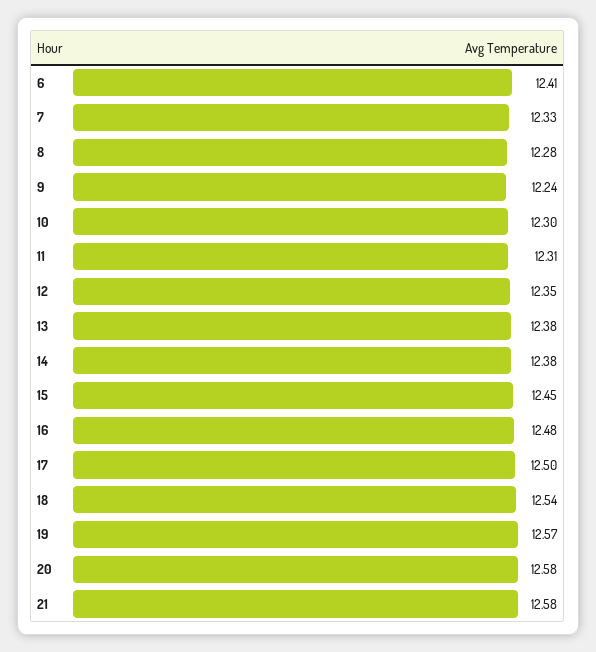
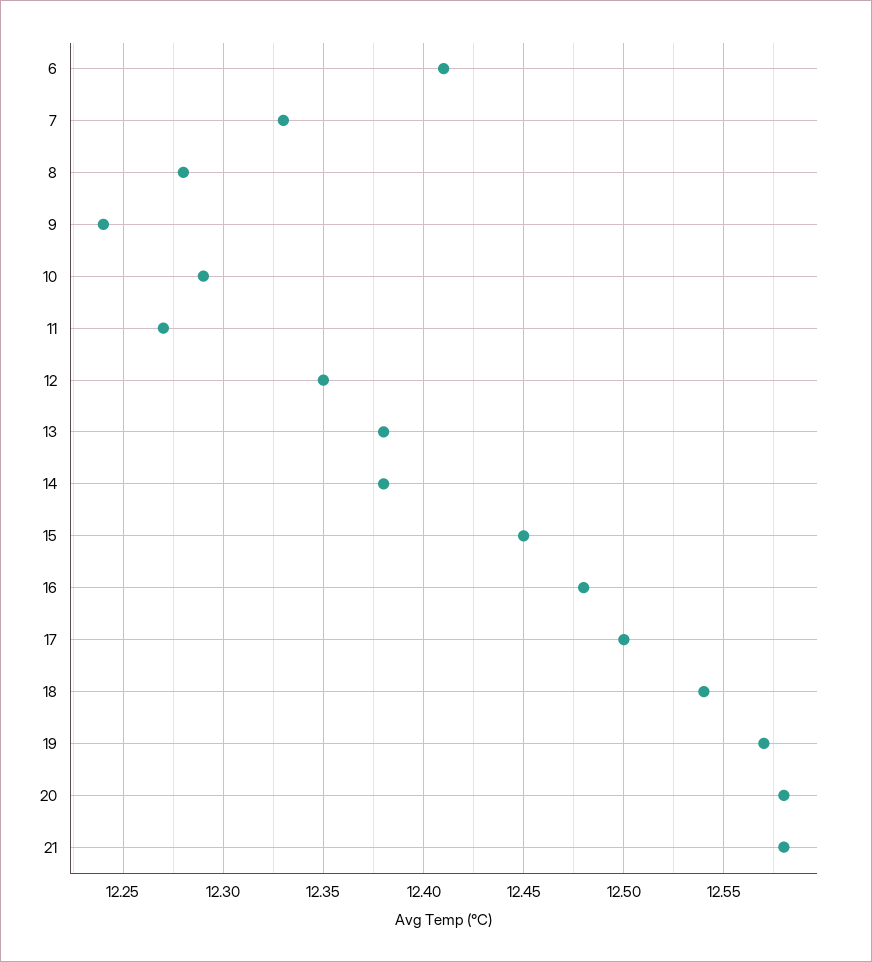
10: 12.3 -> 12.29
11: 12.31 -> 12.27

